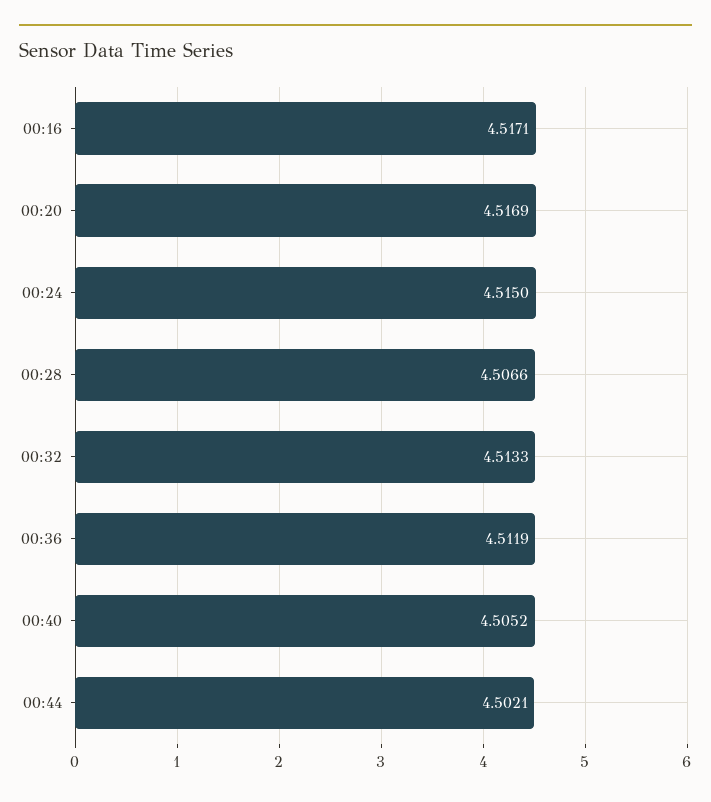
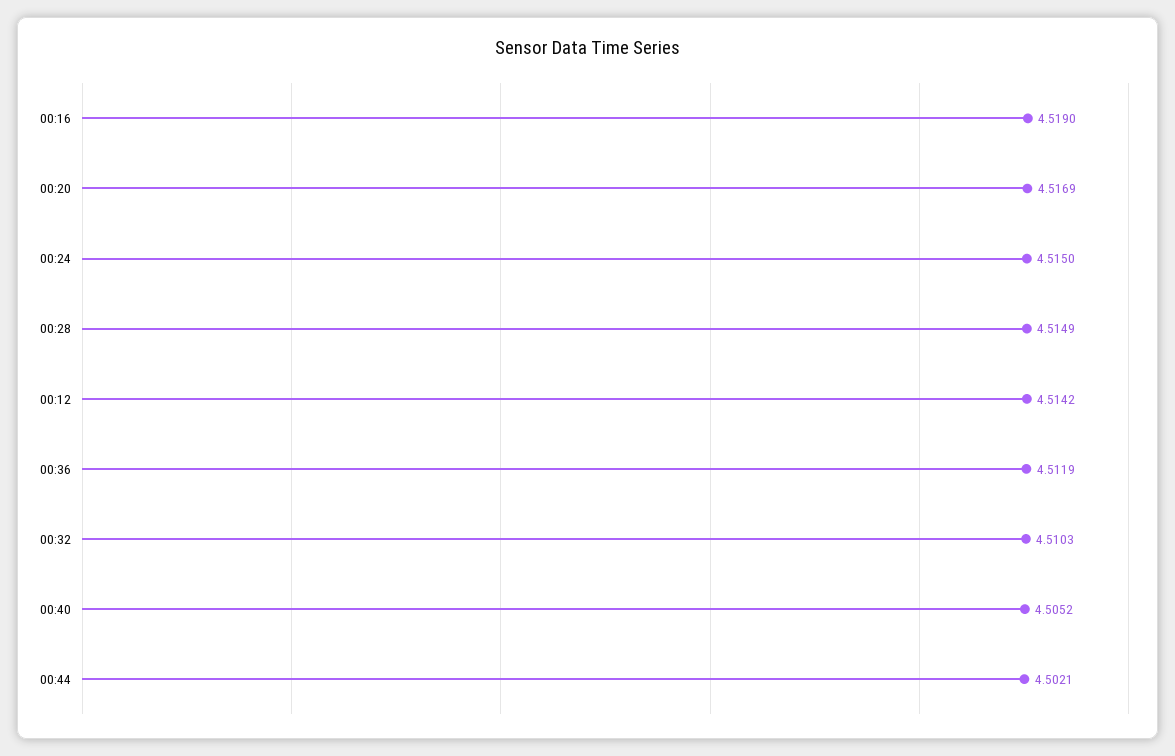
00:16: 4.5171 -> 4.519
00:28: 4.5066 -> 4.5149
00:32: 4.5133 -> 4.5103
00:12: none -> 4.5142

